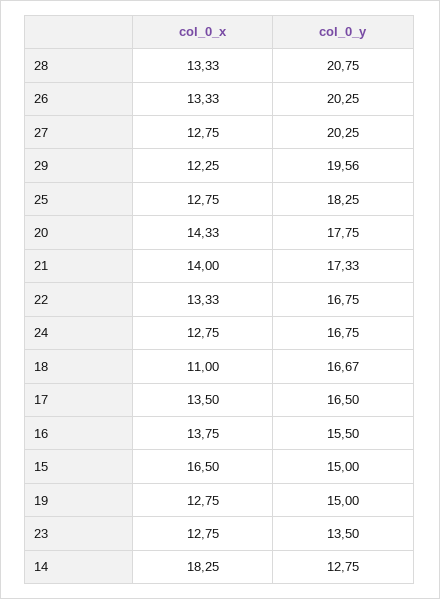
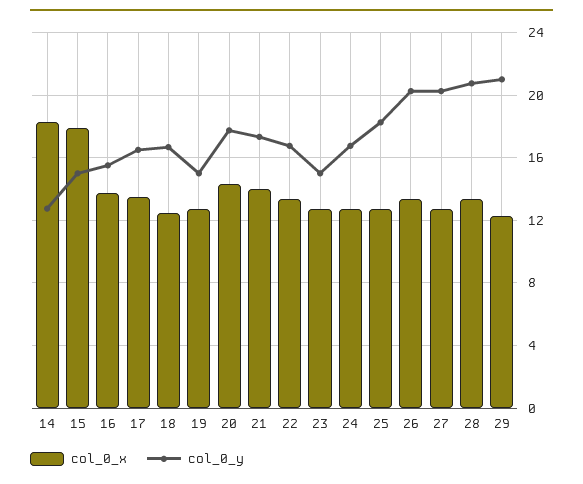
col_0_y, 29: 19.56 -> 21
col_0_x, 18: 11 -> 12.5
col_0_x, 15: 16.5 -> 18
col_0_y, 23: 13.5 -> 15

